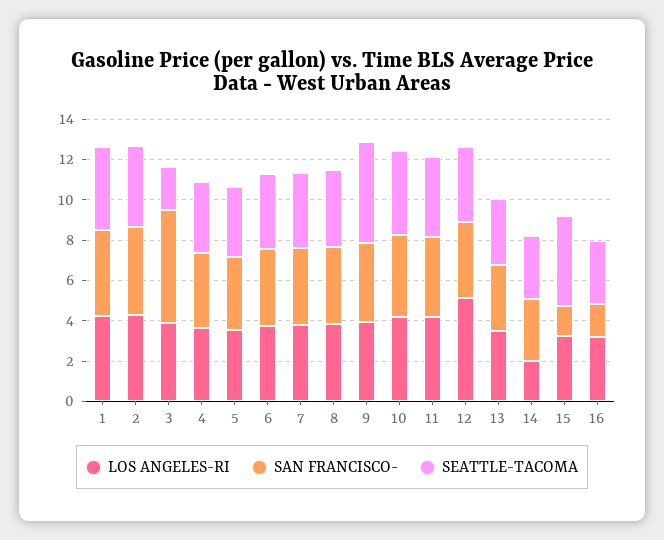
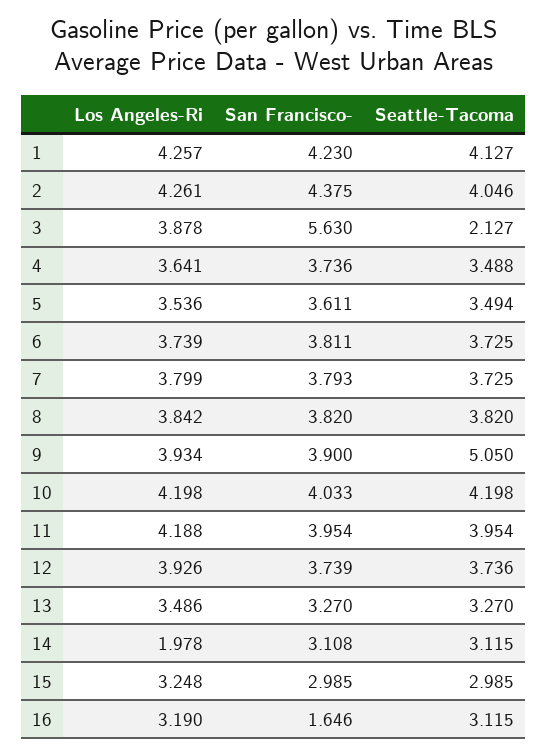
LOS ANGELES-RI, 12: 5 -> 3.926
SAN FRANCISCO-, 15: 1.5 -> 2.985
SEATTLE-TACOMA, 15: 4.5 -> 2.985

